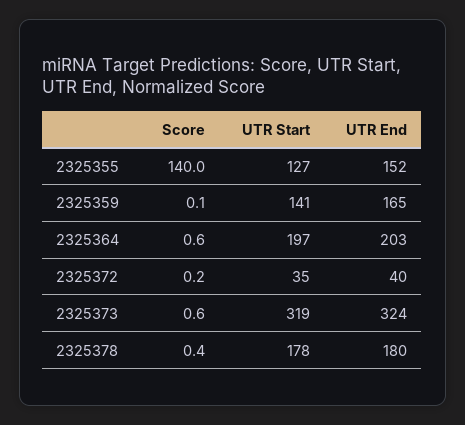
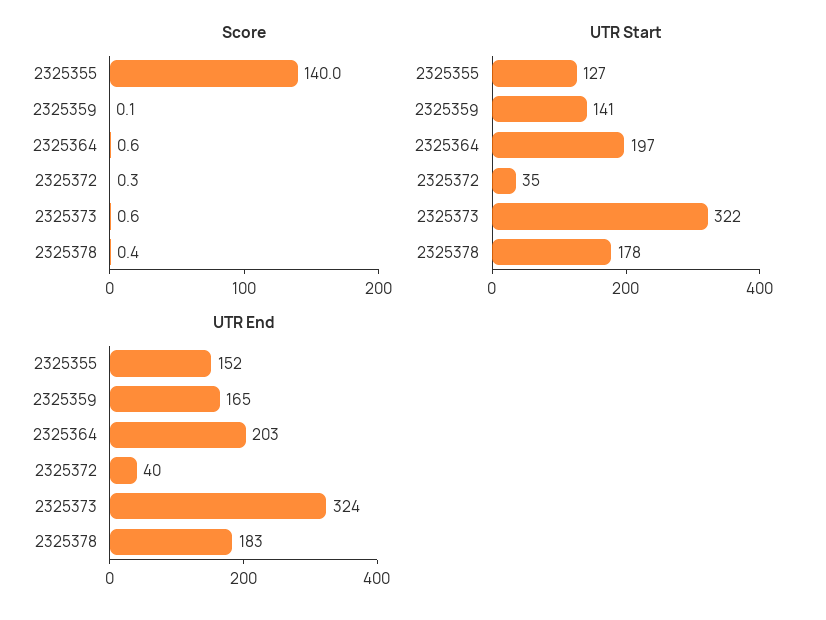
Score, 2325372: 0.2 -> 0.3
UTR Start, 2325373: 319 -> 322
UTR End, 2325378: 180 -> 183

